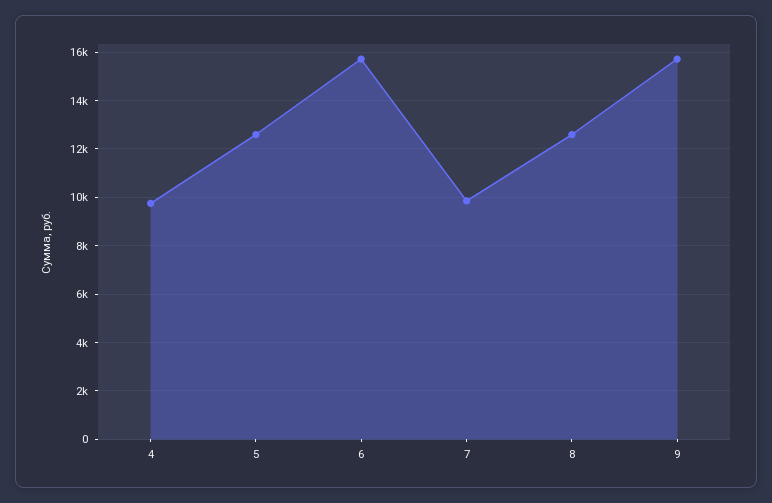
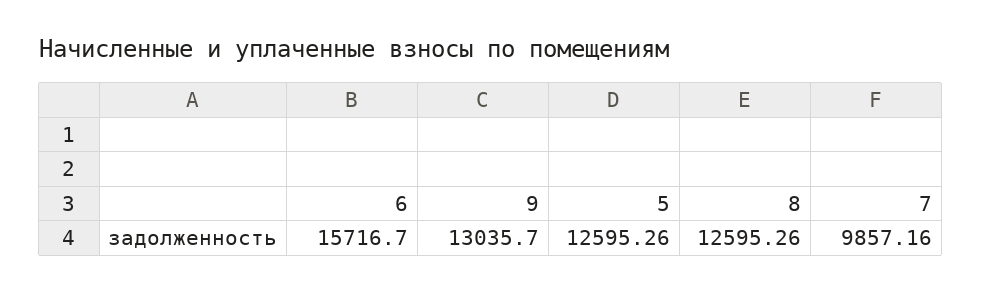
4: 9750 -> none
9: 15750 -> 13035.7

